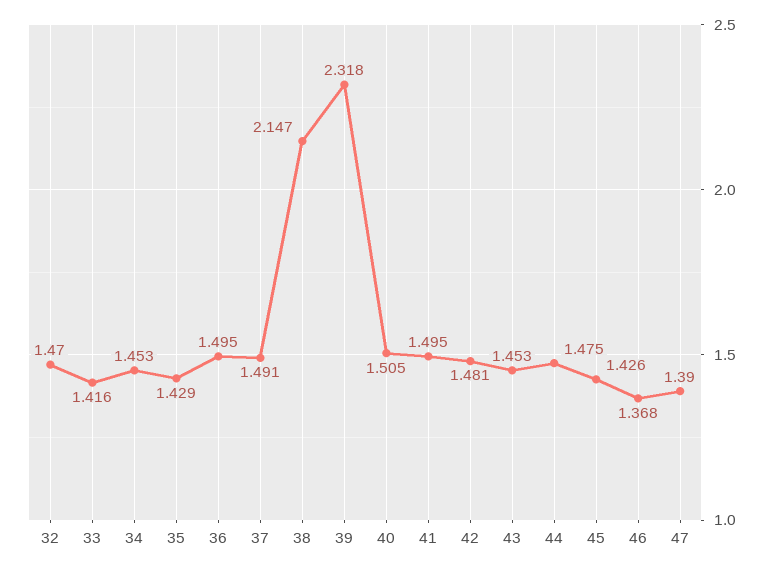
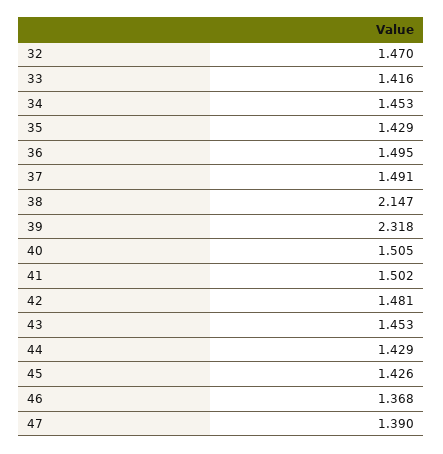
41: 1.495 -> 1.502
44: 1.475 -> 1.429

